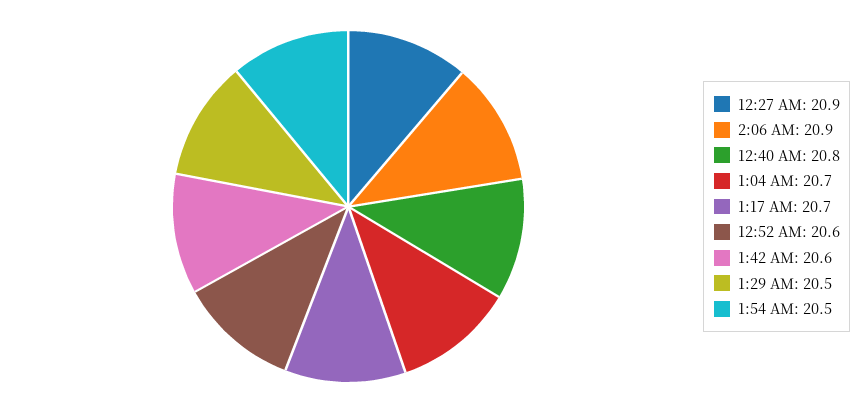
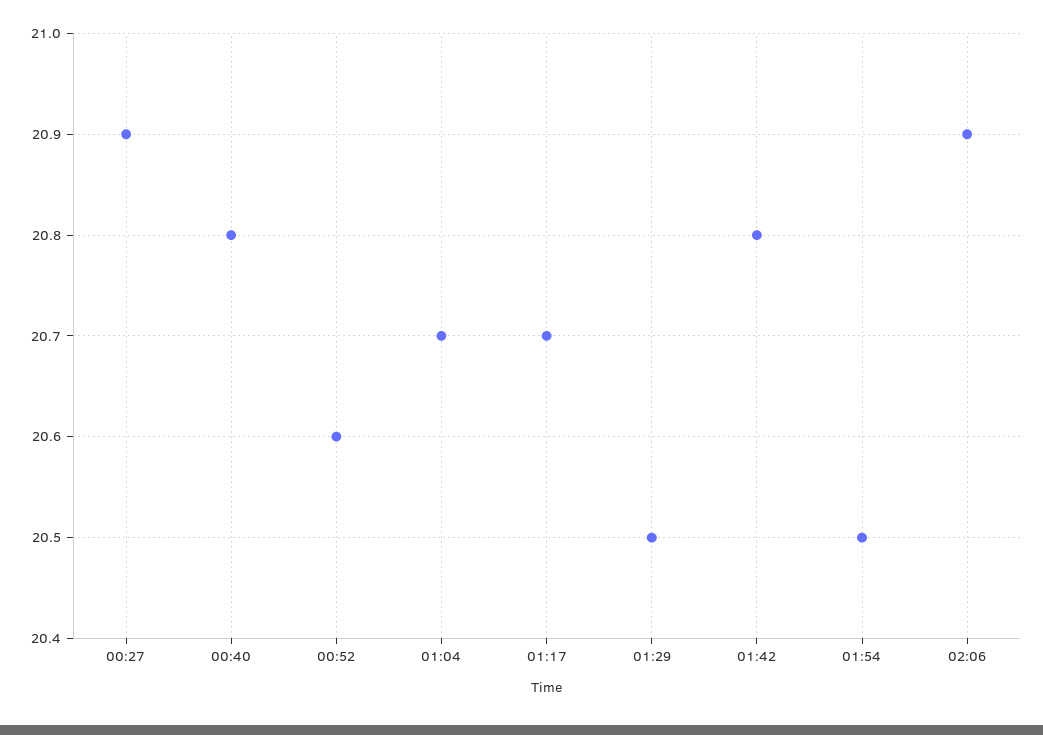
1:42 AM: 20.6 -> 20.8

